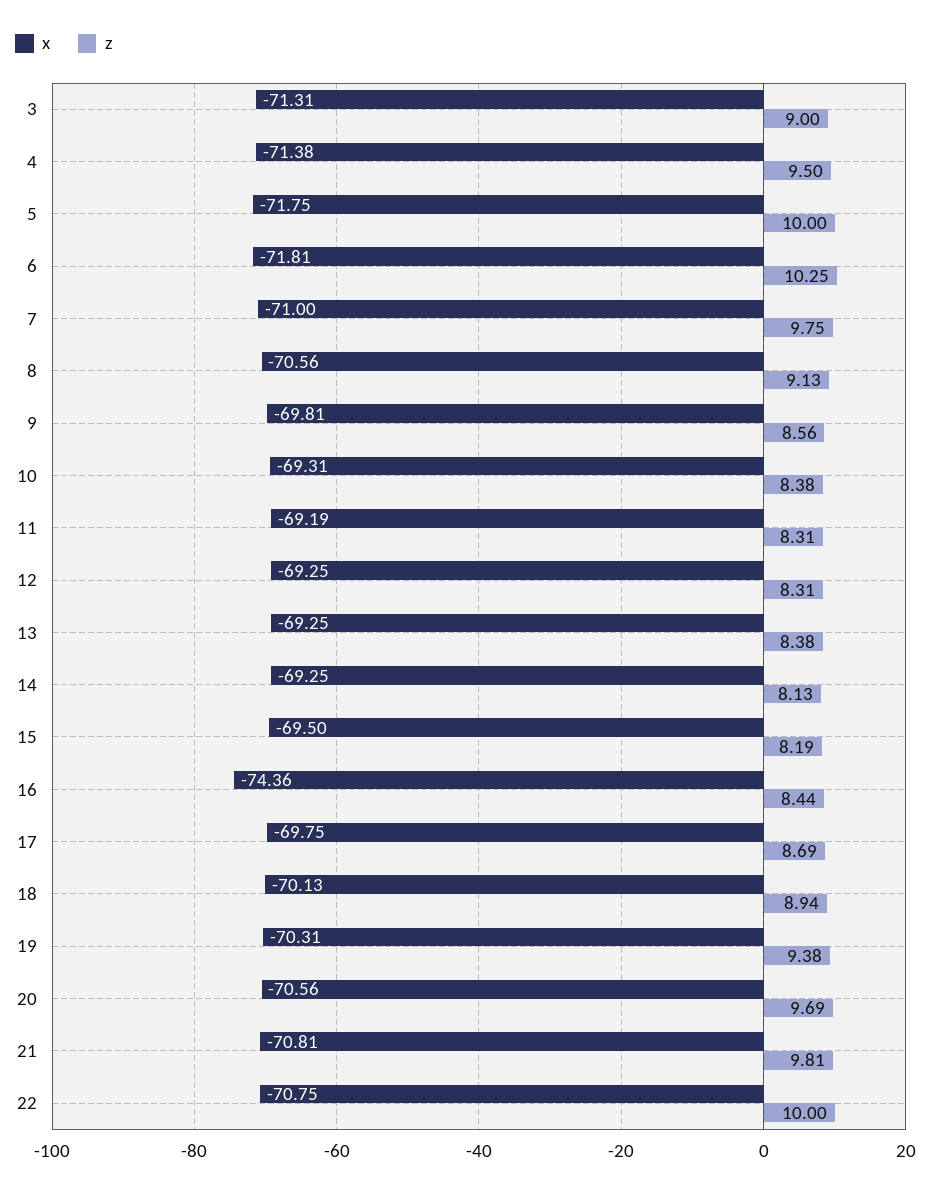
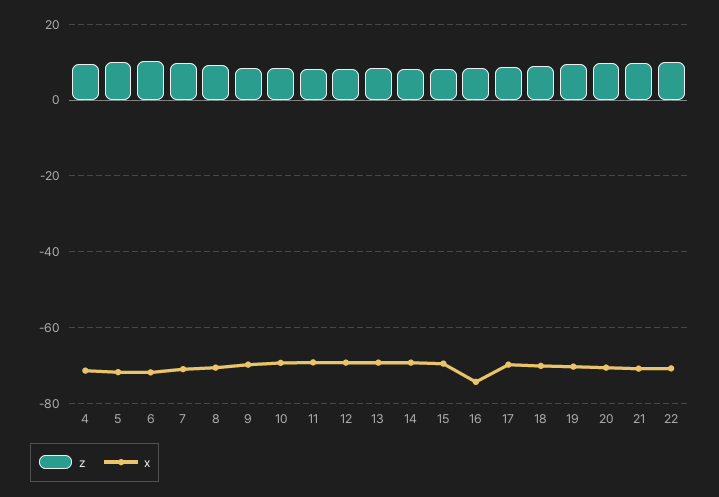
x, 3: -71.31 -> none
z, 3: 9 -> none

